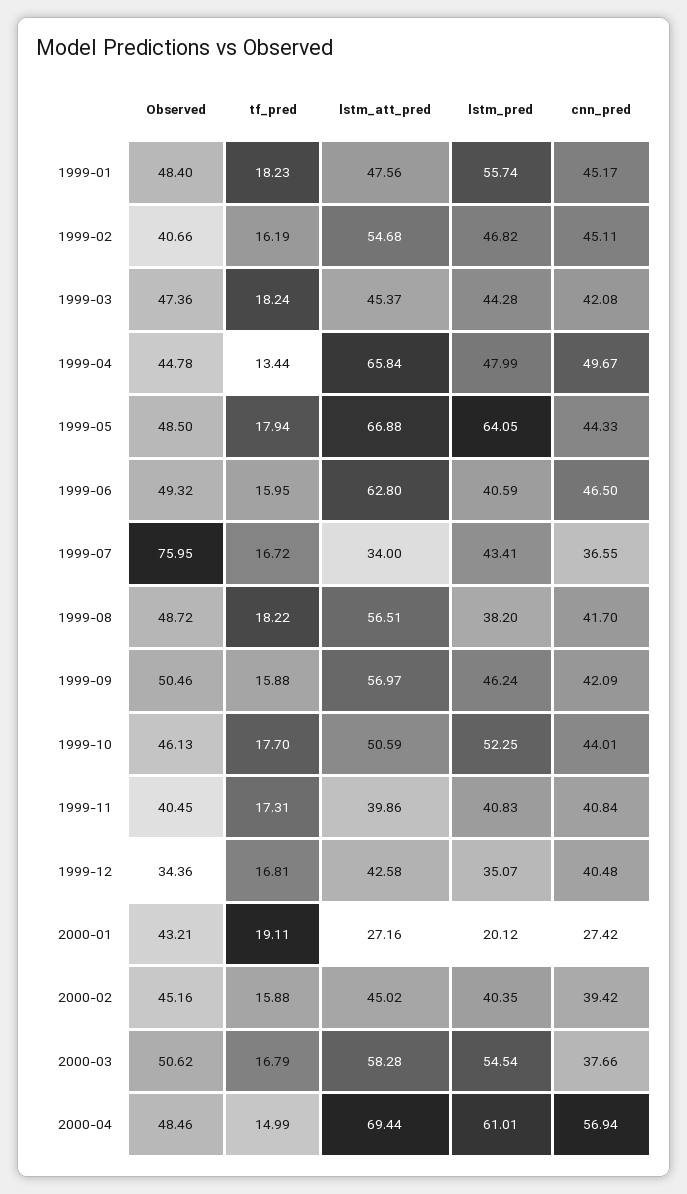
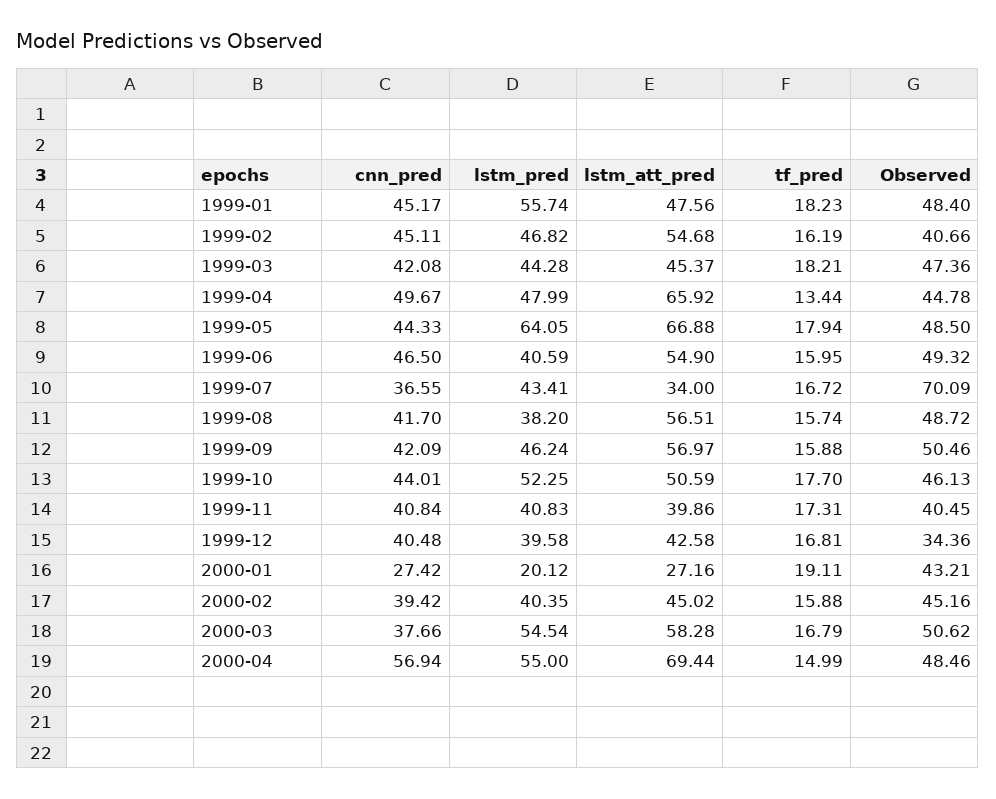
tf_pred, 1999-03: 18.24 -> 18.21
lstm_att_pred, 1999-04: 65.84 -> 65.92
lstm_att_pred, 1999-06: 62.8 -> 54.9
Observed, 1999-07: 75.95 -> 70.09
tf_pred, 1999-08: 18.22 -> 15.74
lstm_pred, 1999-12: 35.07 -> 39.58
lstm_pred, 2000-04: 61.01 -> 55

